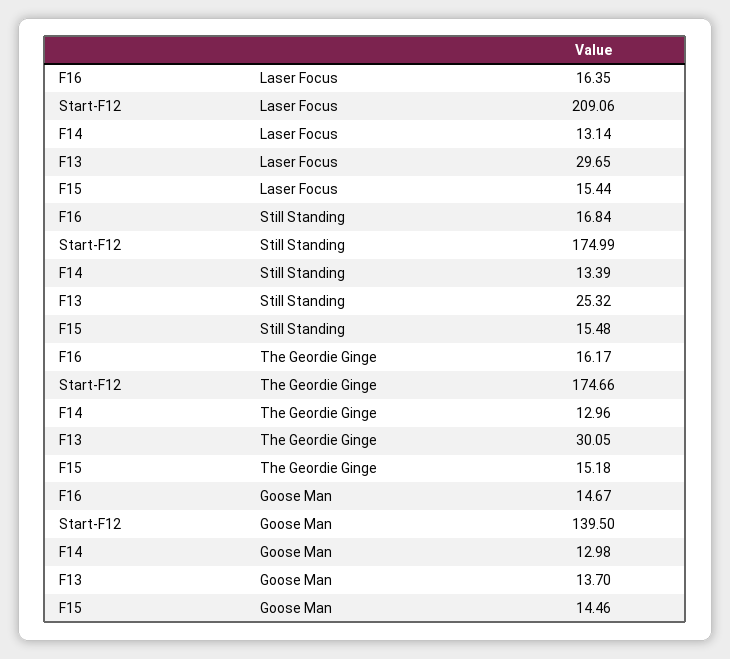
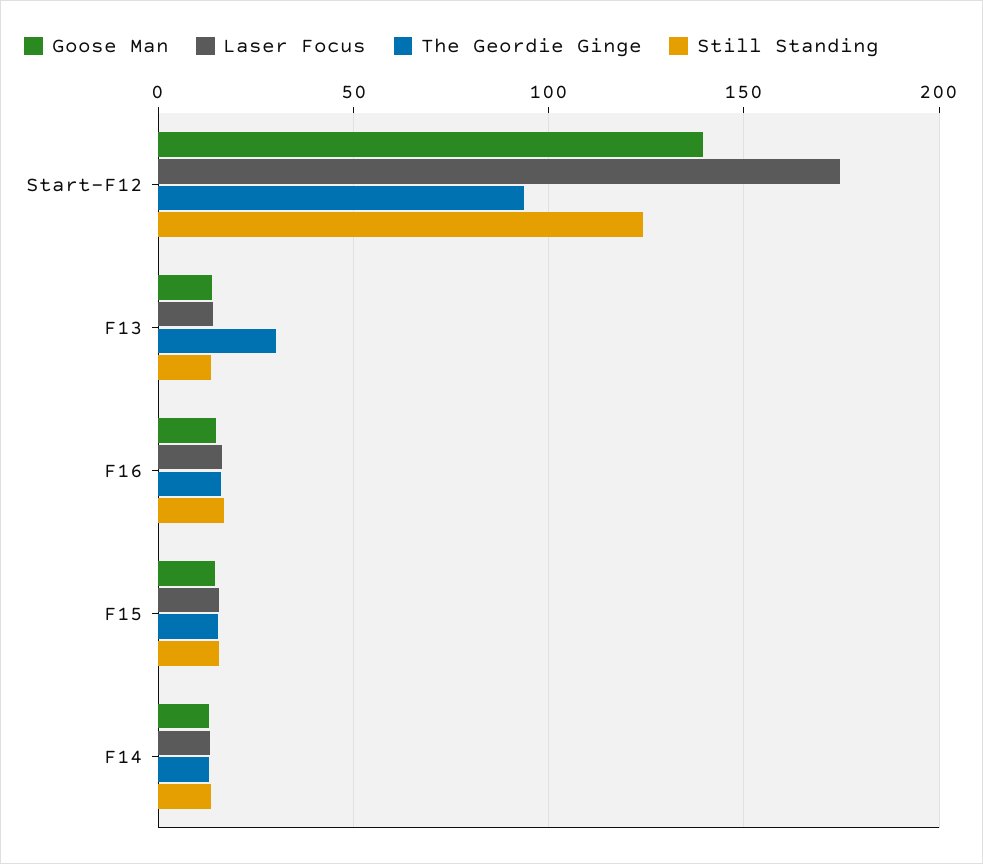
Laser Focus, Start-F12: 209.06 -> 175
Laser Focus, F13: 29.65 -> 15
Still Standing, Start-F12: 174.99 -> 125
Still Standing, F13: 25.32 -> 15
The Geordie Ginge, Start-F12: 174.66 -> 95

